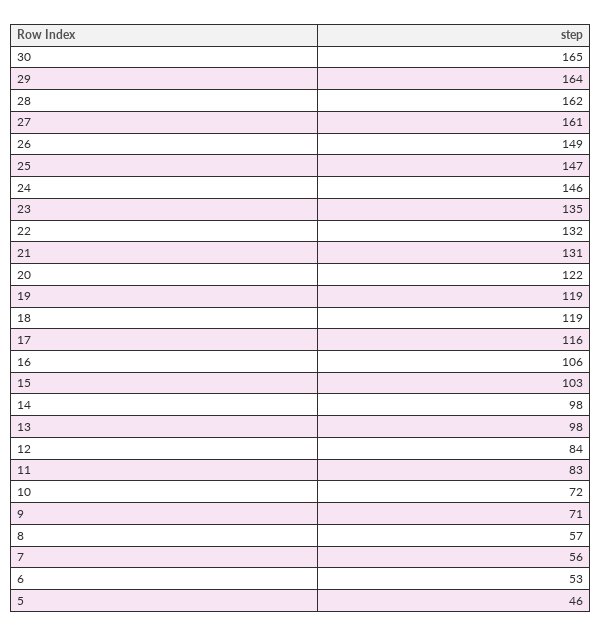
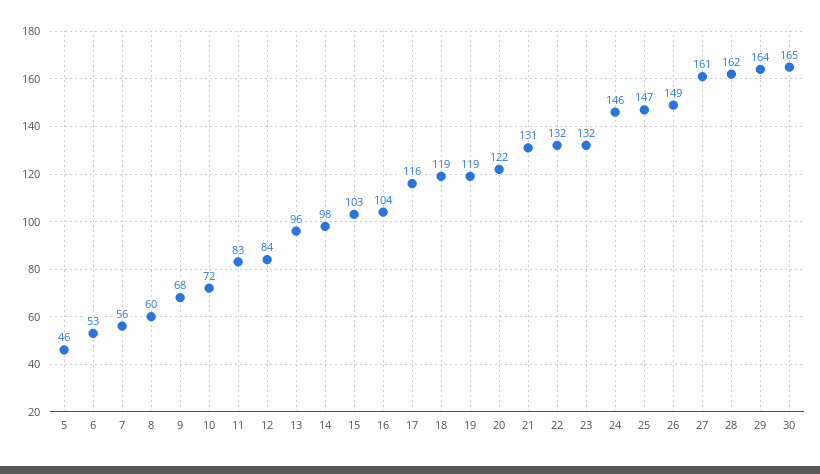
23: 135 -> 132
16: 106 -> 104
13: 98 -> 96
9: 71 -> 68
8: 57 -> 60

